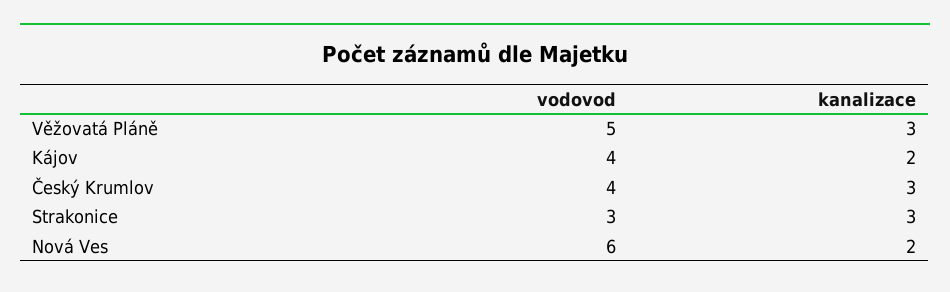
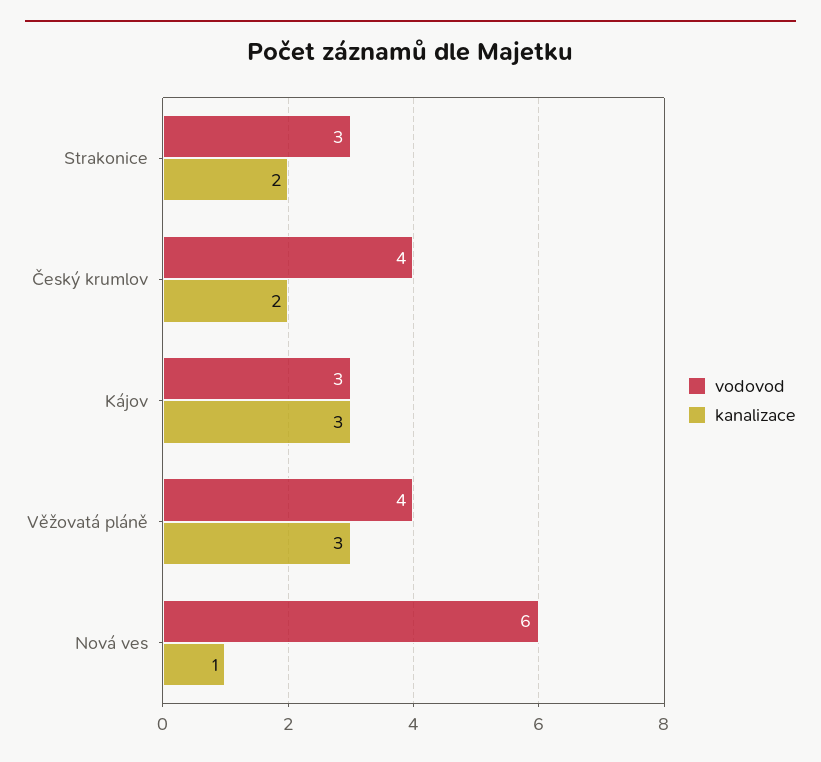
vodovod, Věžovatá Pláně: 5 -> 4
vodovod, Kájov: 4 -> 3
kanalizace, Kájov: 2 -> 3
kanalizace, Český Krumlov: 3 -> 2
kanalizace, Strakonice: 3 -> 2
kanalizace, Nová Ves: 2 -> 1

